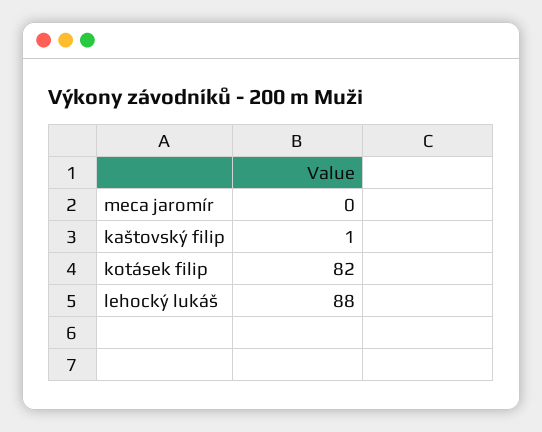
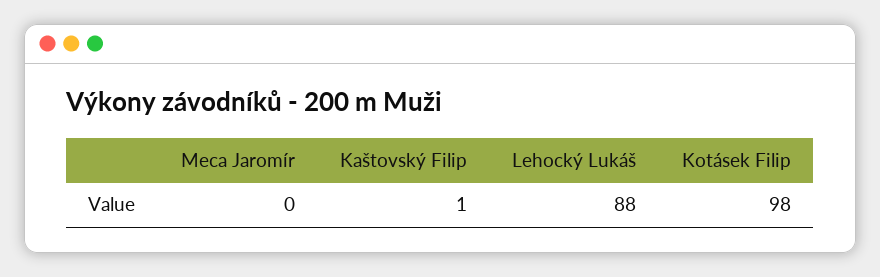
kotásek filip: 82 -> 98

